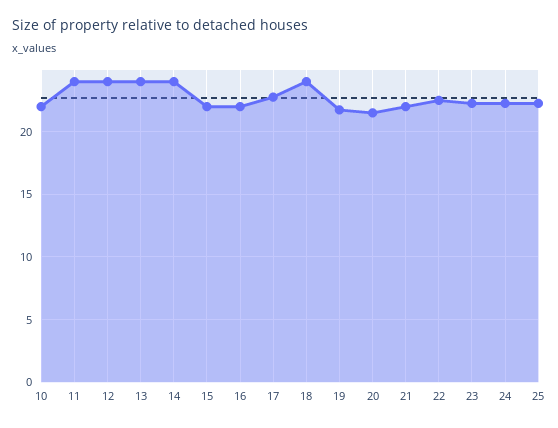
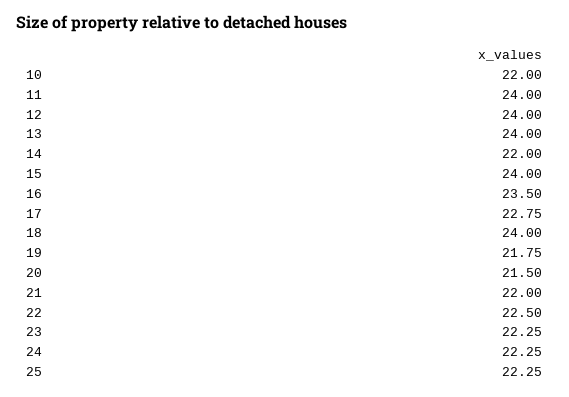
14: 24 -> 22
15: 22 -> 24
16: 22 -> 23.5

